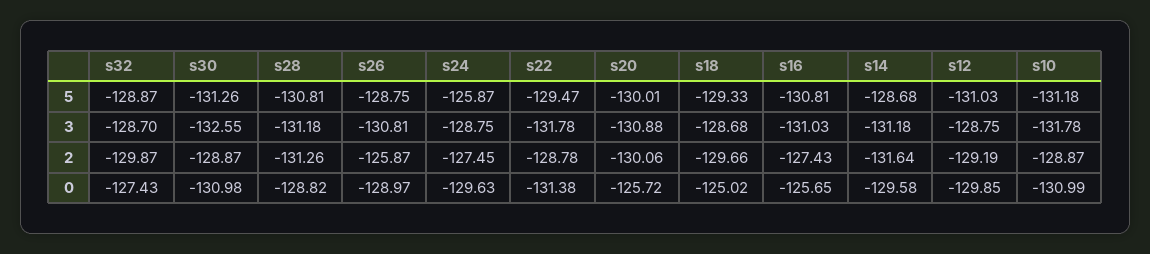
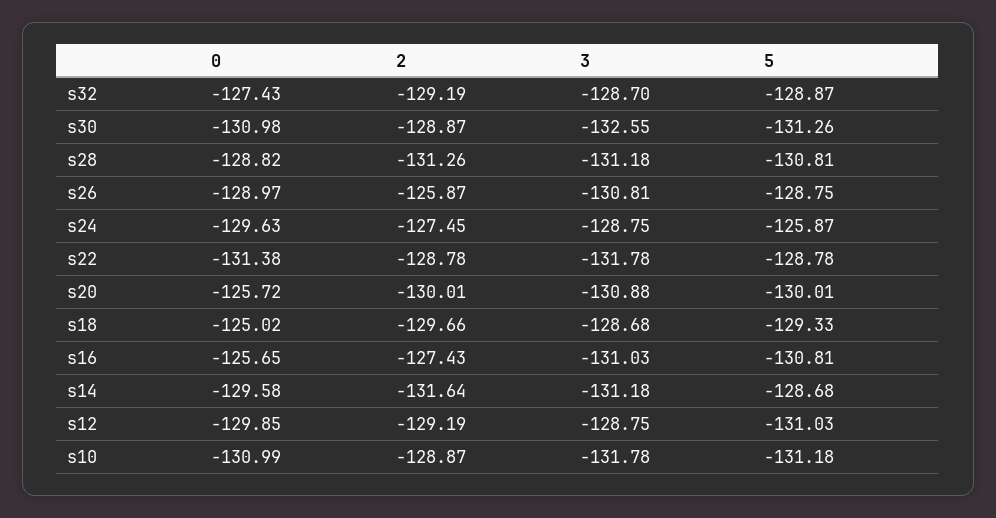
s22, 5: -129.47 -> -128.78
s32, 2: -129.87 -> -129.19
s20, 2: -130.06 -> -130.01

